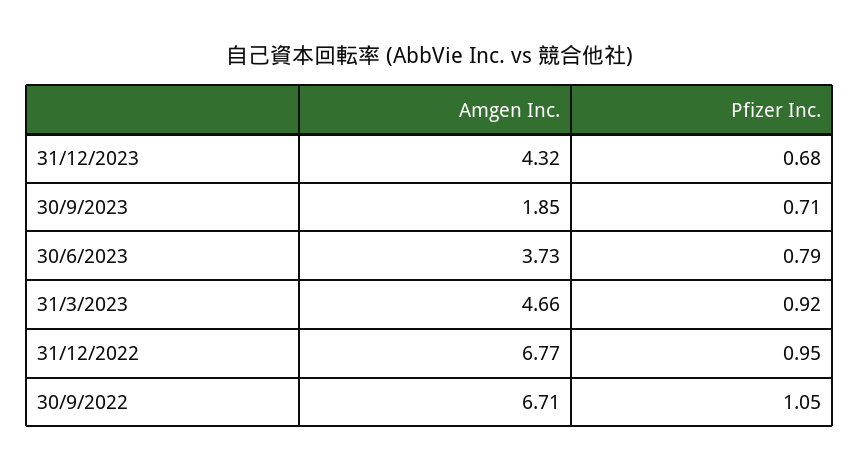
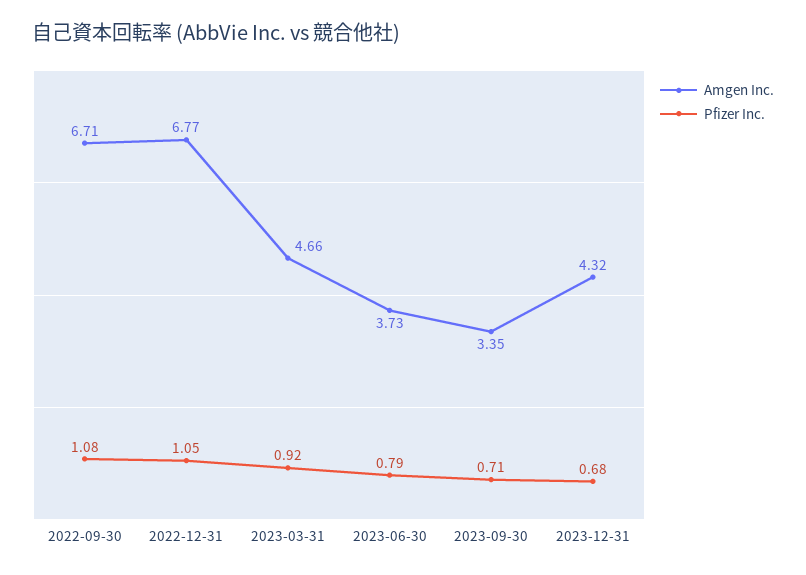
Amgen Inc., 30/9/2023: 1.85 -> 3.35
Pfizer Inc., 31/12/2022: 0.95 -> 1.05
Pfizer Inc., 30/9/2022: 1.05 -> 1.08

